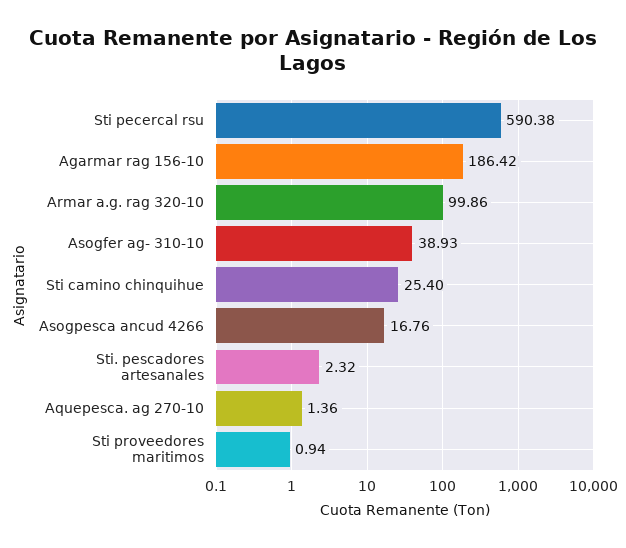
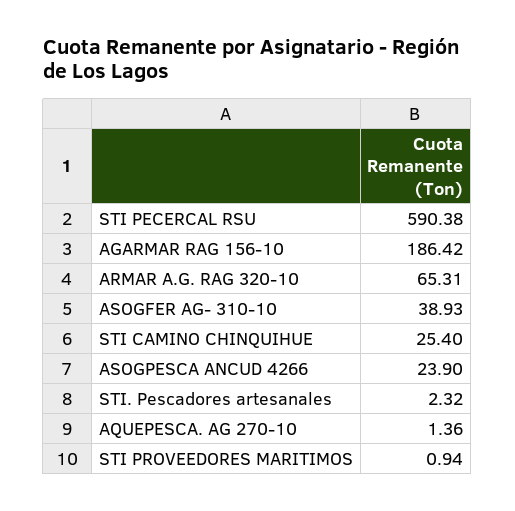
Armar a.g. rag 320-10: 99.86 -> 65.31
Asogpesca ancud 4266: 16.76 -> 23.9

